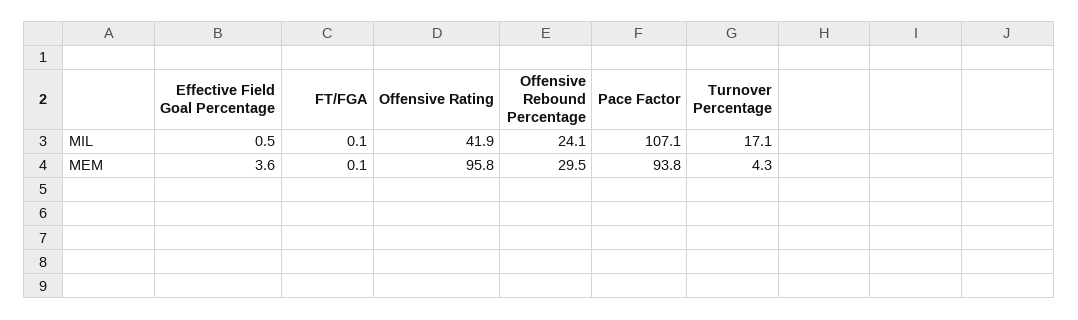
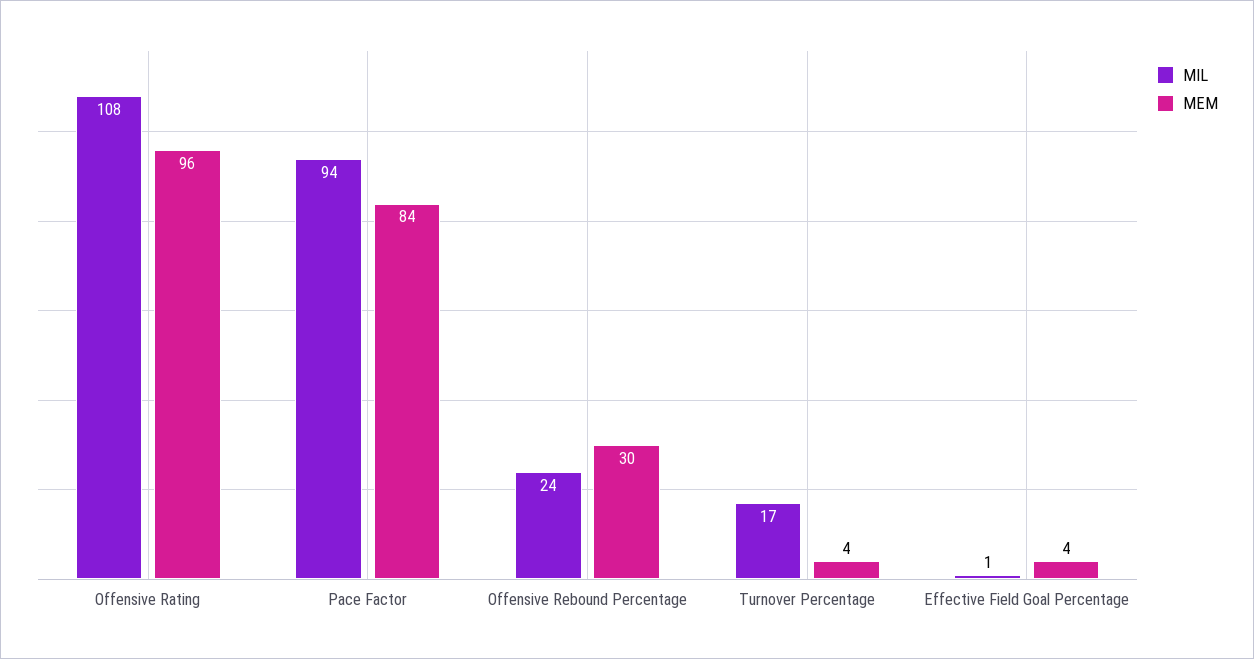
MIL, FT/FGA: 0.1 -> none
MIL, Offensive Rating: 41.9 -> 108
MIL, Pace Factor: 107.1 -> 94
MEM, FT/FGA: 0.1 -> none
MEM, Pace Factor: 93.8 -> 84

